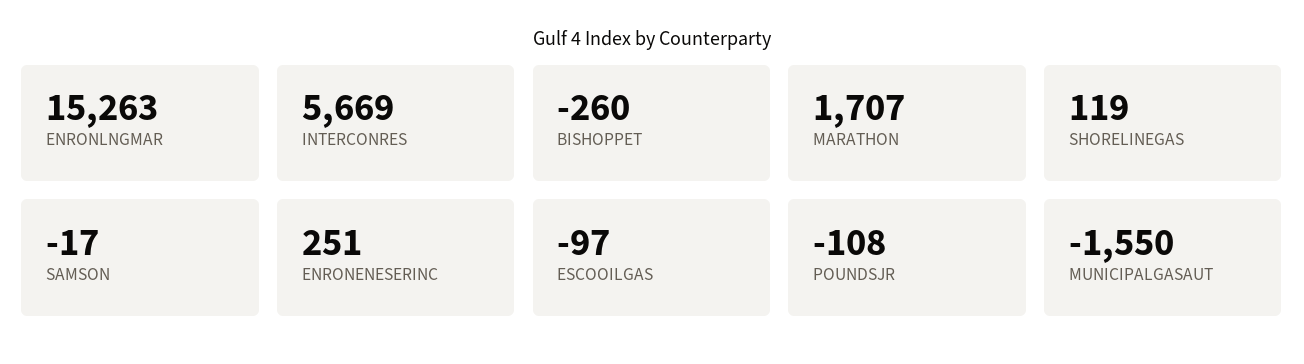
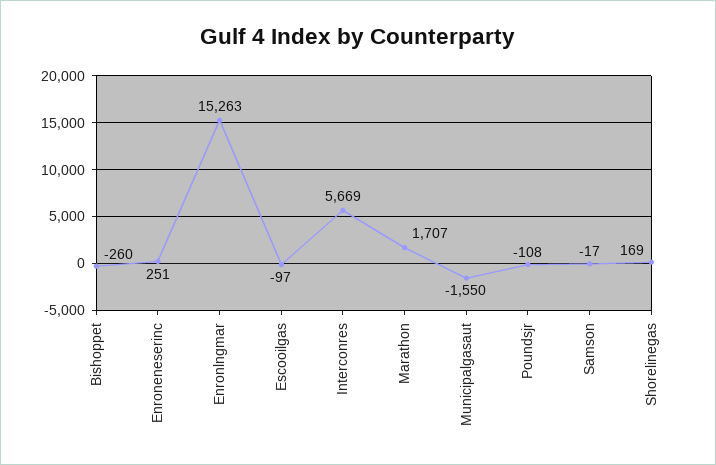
SHORELINEGAS: 119 -> 169

